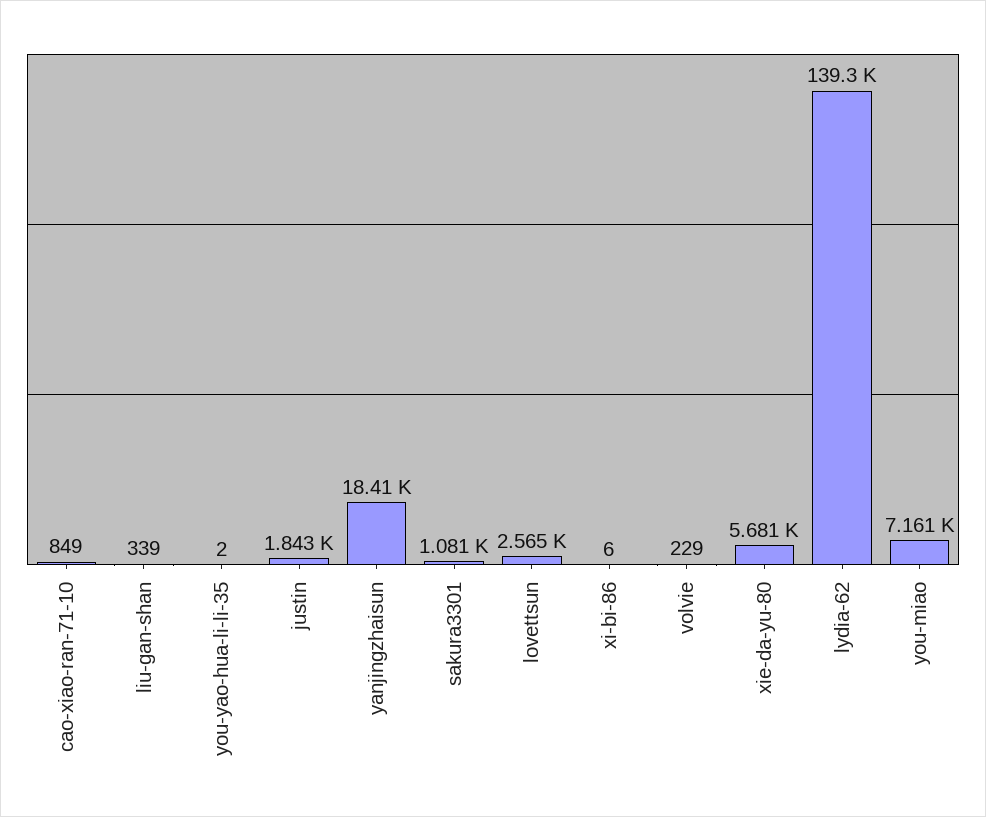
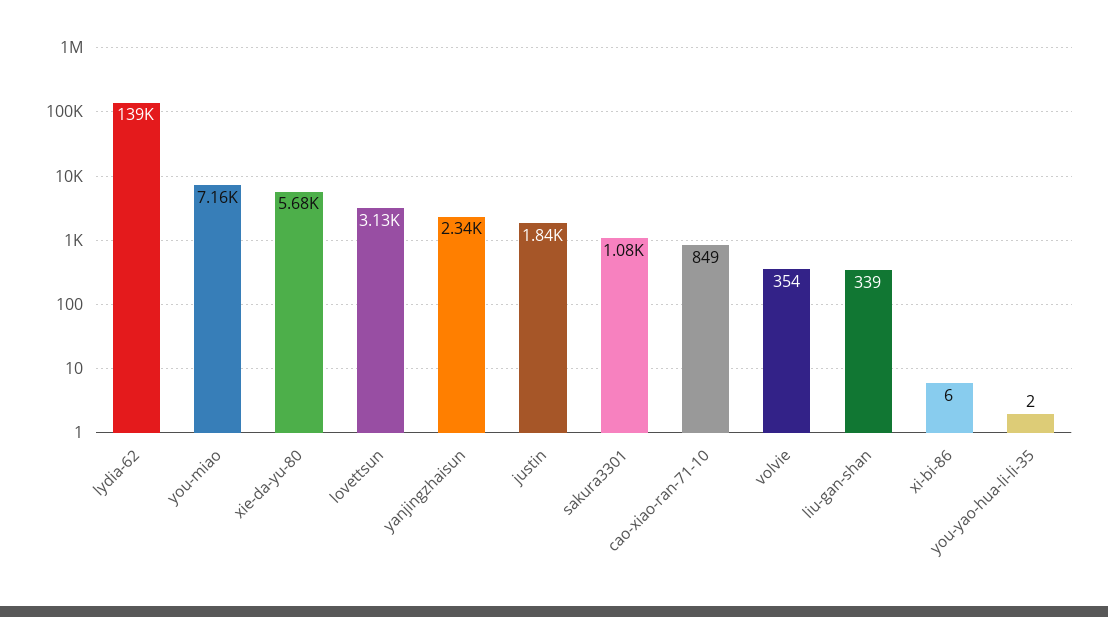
yanjingzhaisun: 18410 -> 2340
lovettsun: 2565 -> 3130
volvie: 229 -> 354

